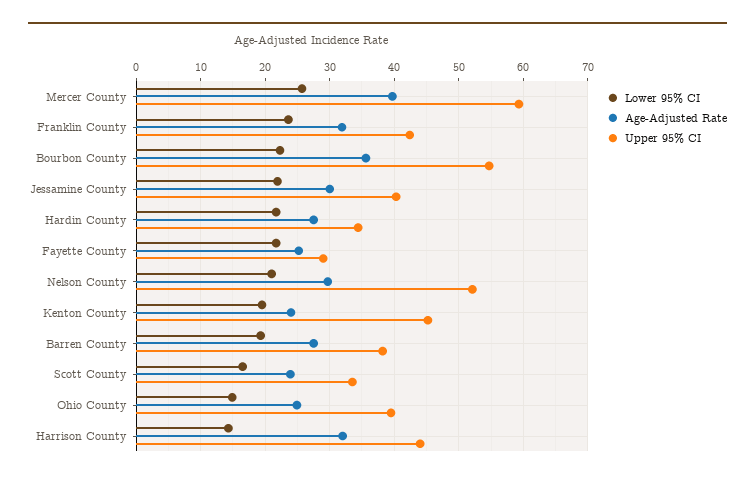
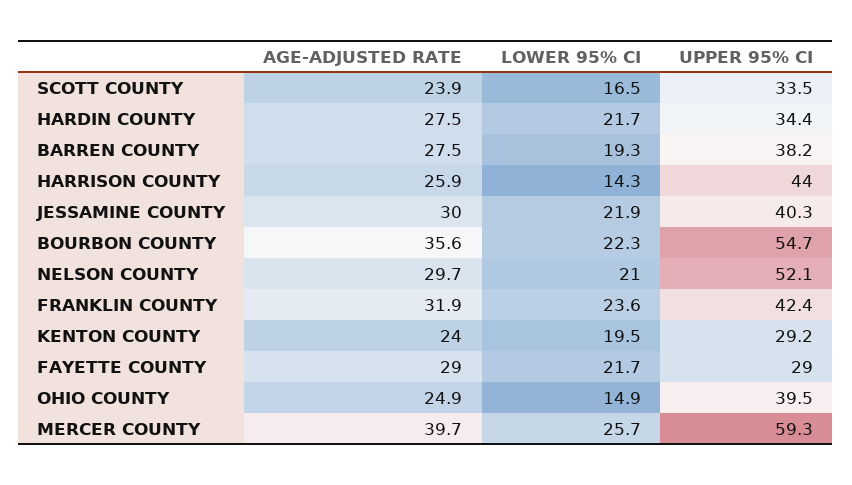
Age-Adjusted Rate, Fayette County: 25 -> 29
Upper 95% CI, Kenton County: 45 -> 29.2
Age-Adjusted Rate, Harrison County: 32 -> 25.9

